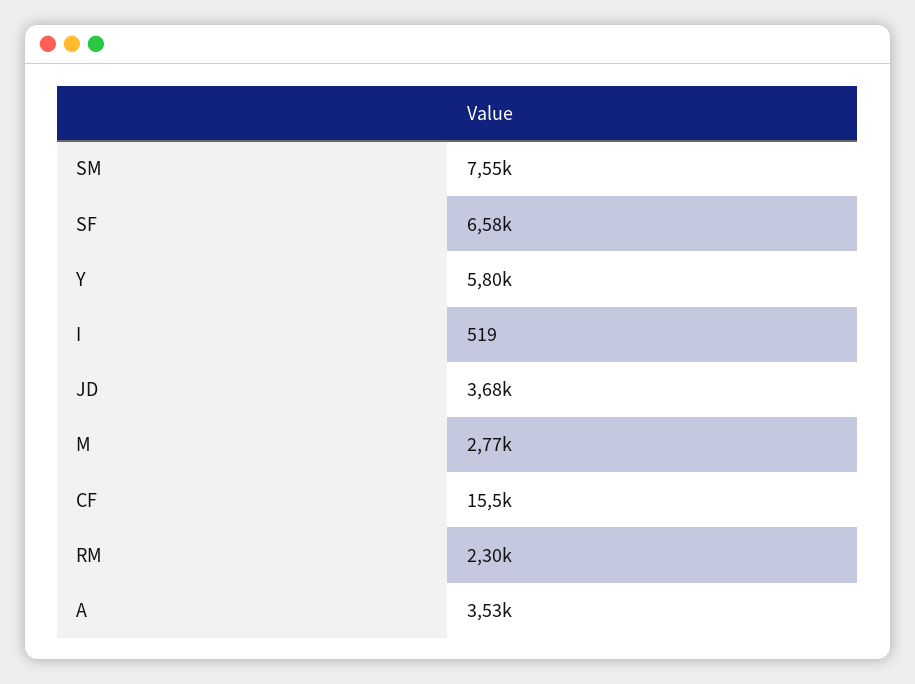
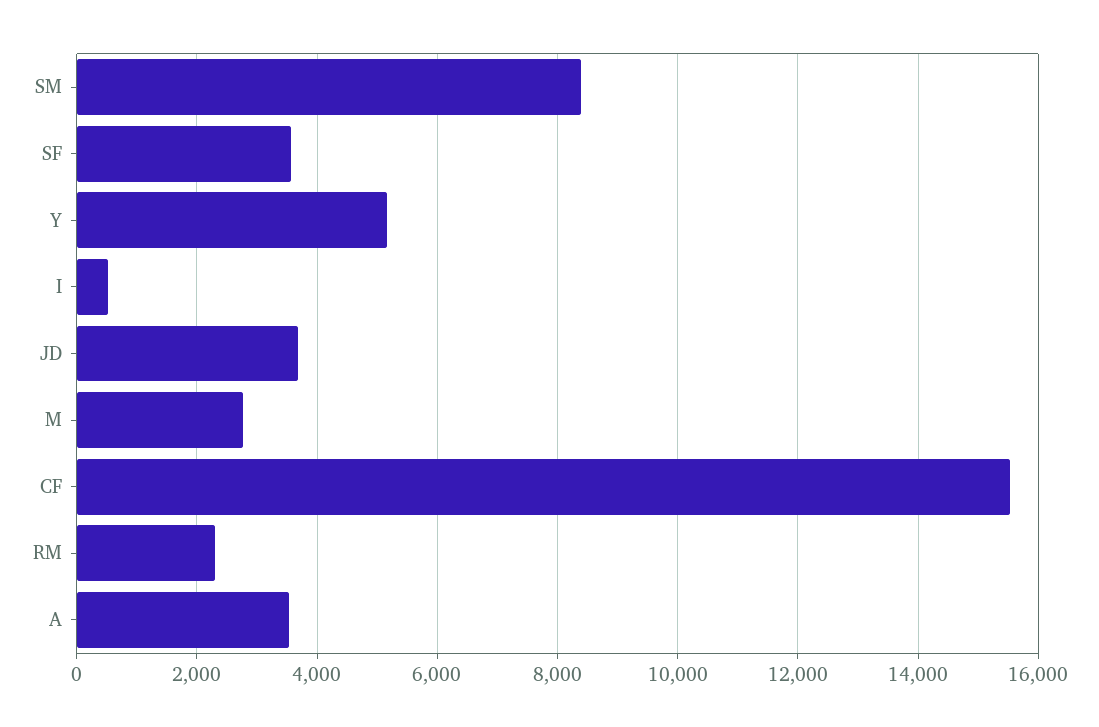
SM: 7550 -> 8400
SF: 6580 -> 3600
Y: 5800 -> 5200

